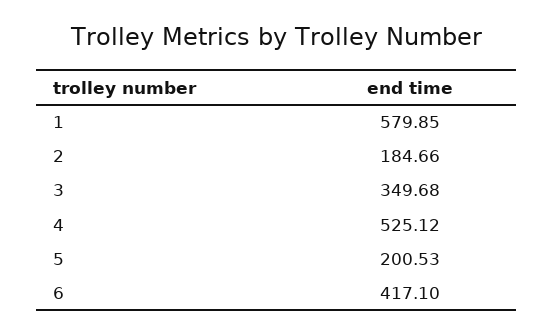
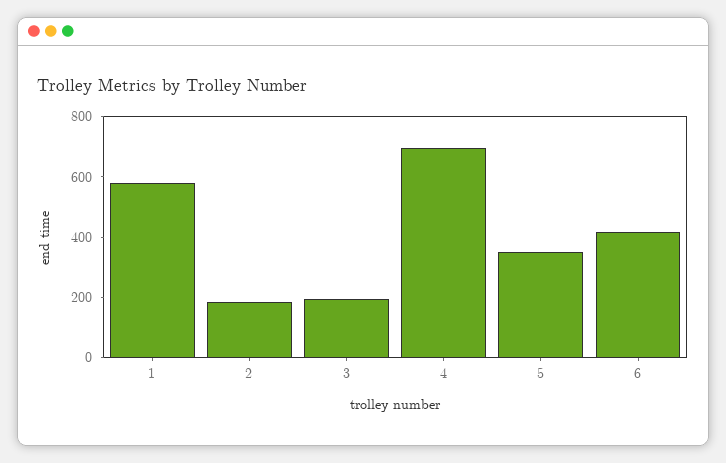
3: 349.68 -> 200
4: 525.12 -> 700
5: 200.53 -> 350

